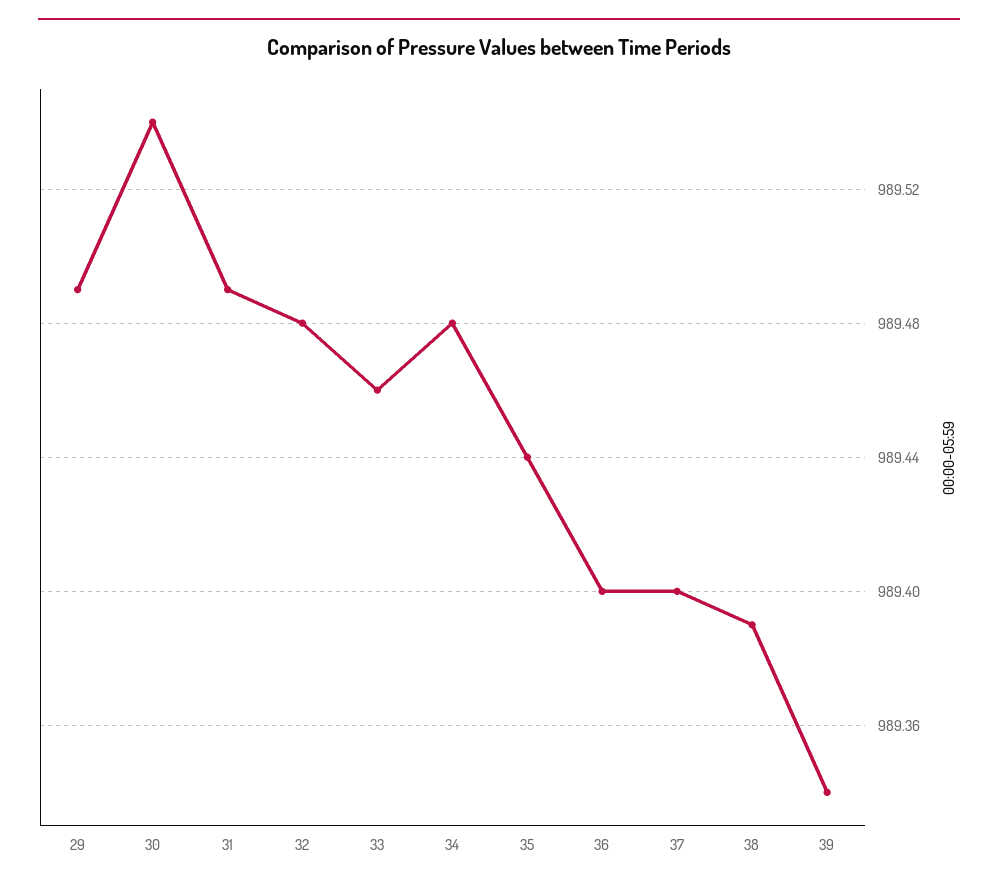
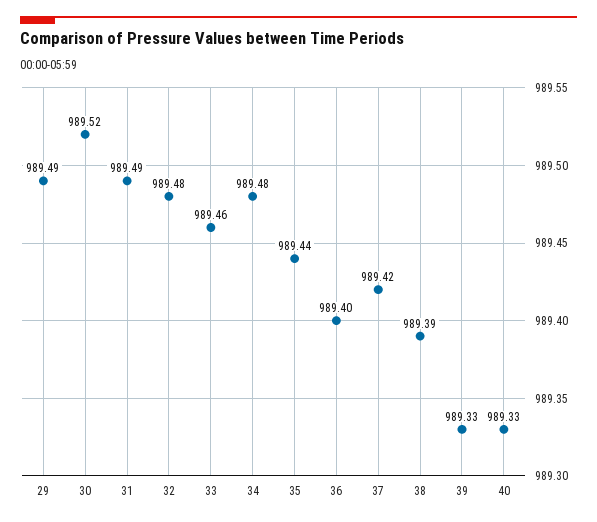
30: 989.54 -> 989.52
37: 989.4 -> 989.42
39: 989.34 -> 989.33
40: none -> 989.33

